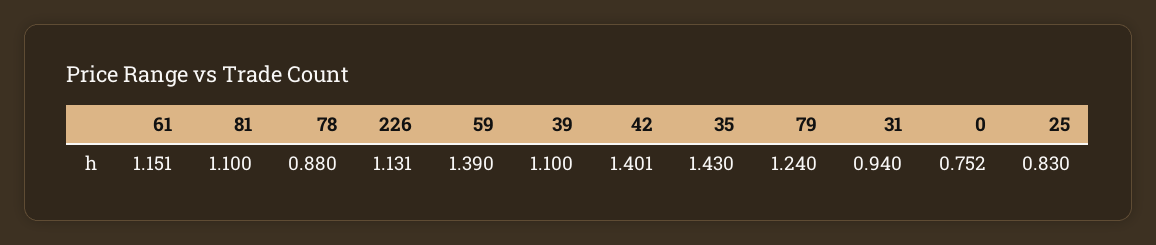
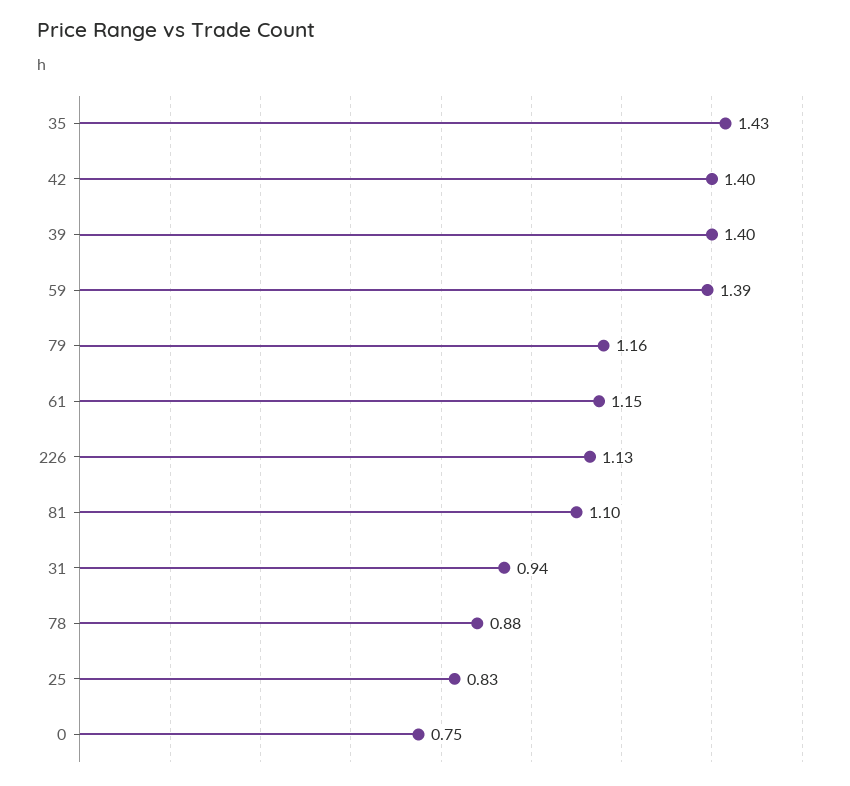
39: 1.1 -> 1.4
79: 1.24 -> 1.16

